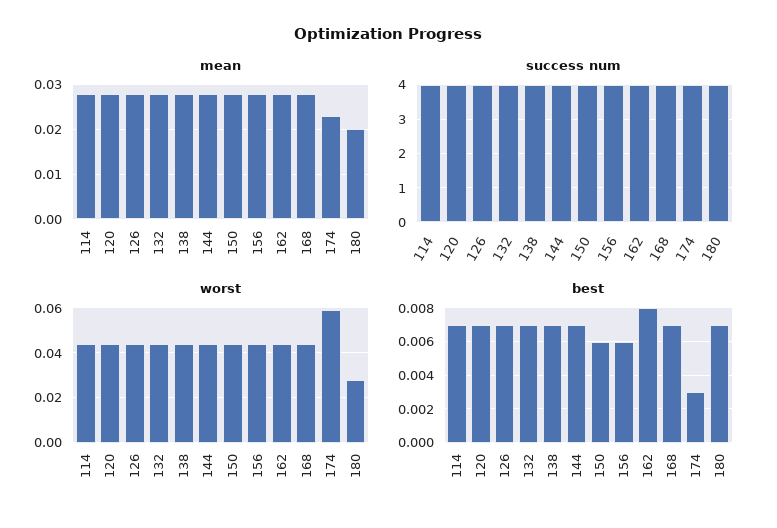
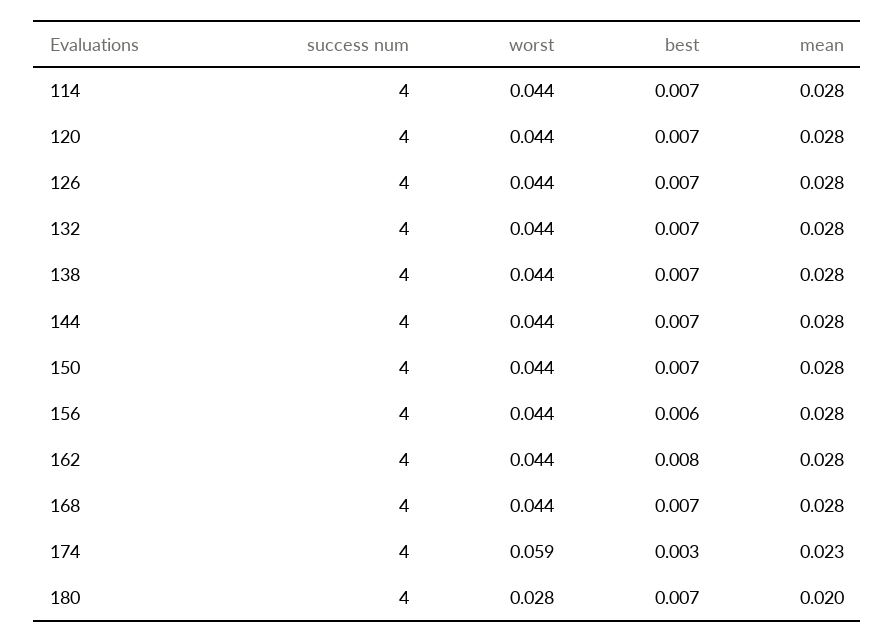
best, 150: 0.006 -> 0.007

